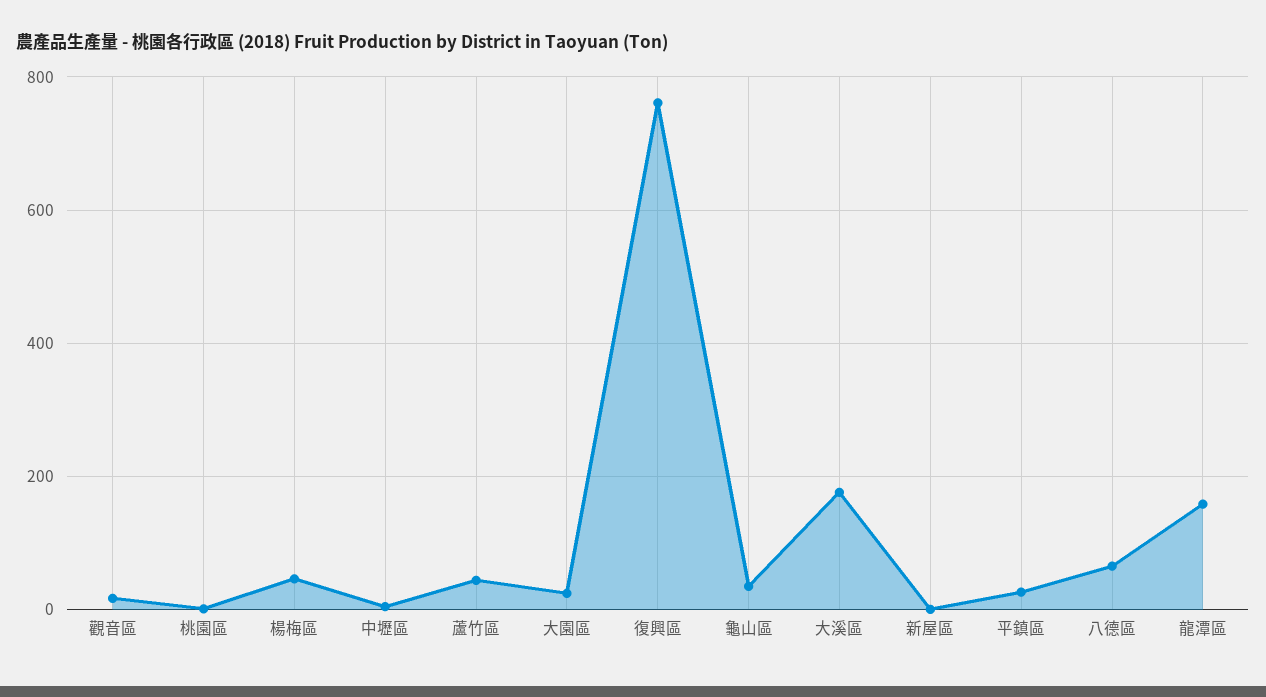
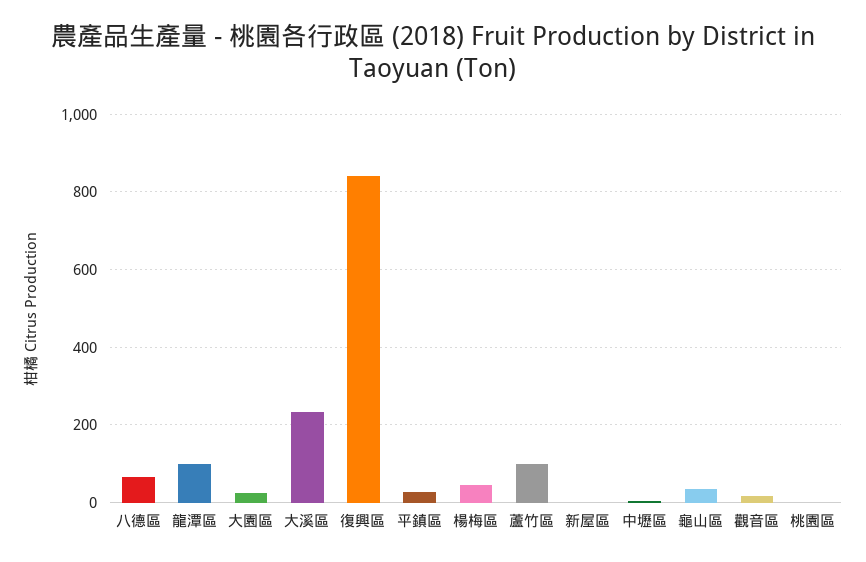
蘆竹區: 40 -> 100
復興區: 760 -> 840
大溪區: 180 -> 240
龍潭區: 160 -> 100

